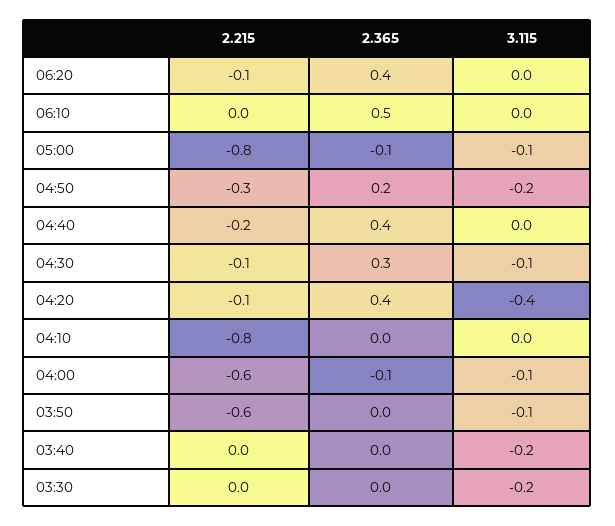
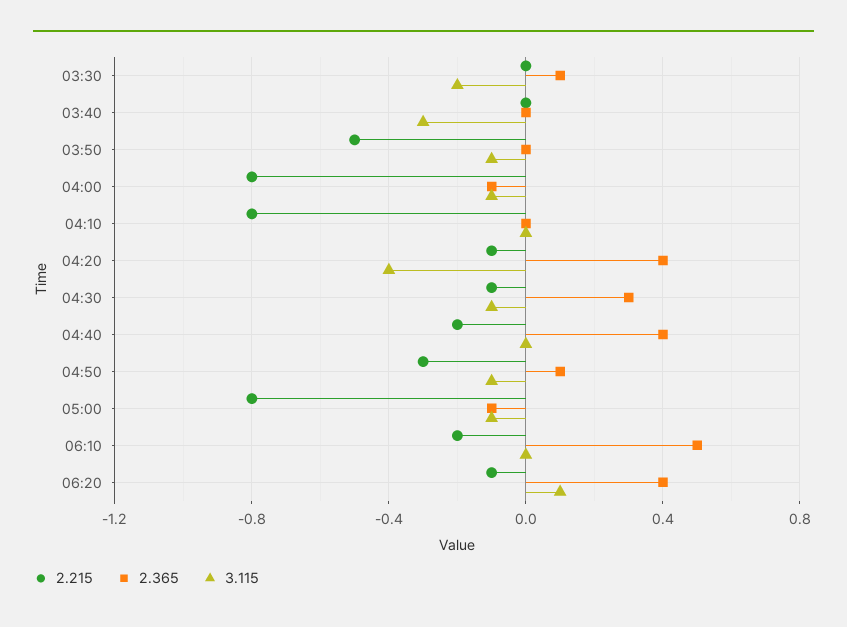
3.115, 06:20: 0 -> 0.1
2.215, 06:10: 0 -> -0.2
2.365, 04:50: 0.2 -> 0.1
3.115, 04:50: -0.2 -> -0.1
2.215, 04:00: -0.6 -> -0.8
2.215, 03:50: -0.6 -> -0.5
3.115, 03:40: -0.2 -> -0.3
2.365, 03:30: 0 -> 0.1

